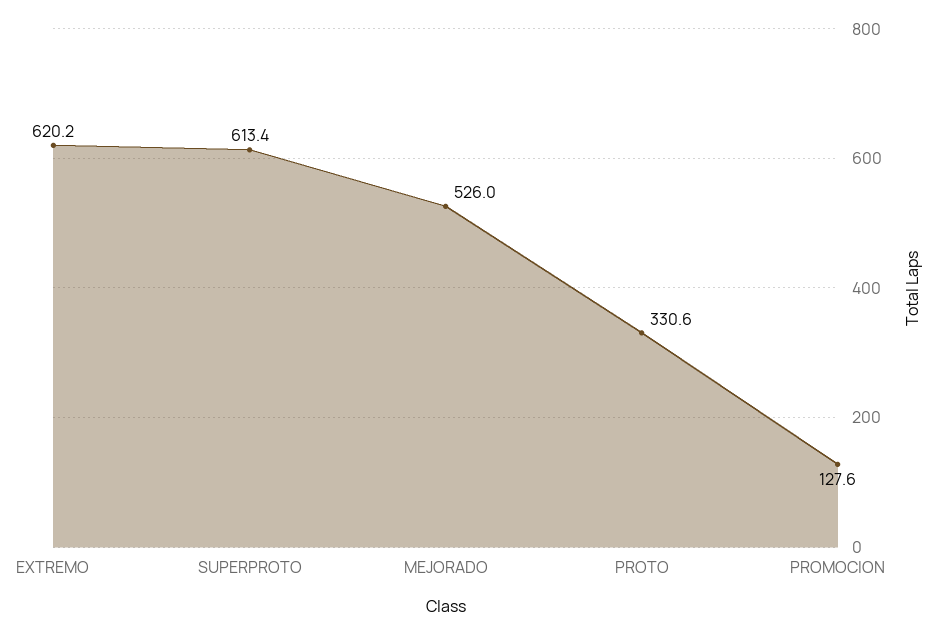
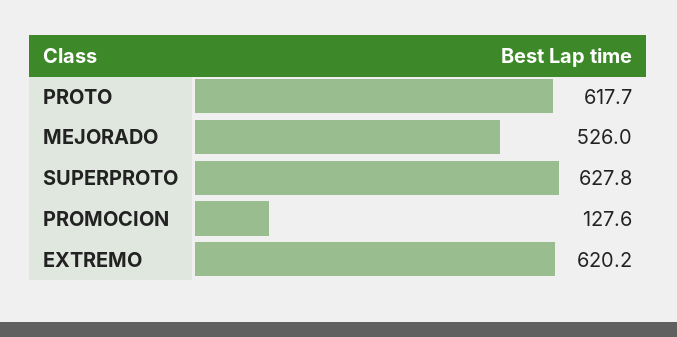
SUPERPROTO: 613.4 -> 627.8
PROTO: 330.6 -> 617.7

